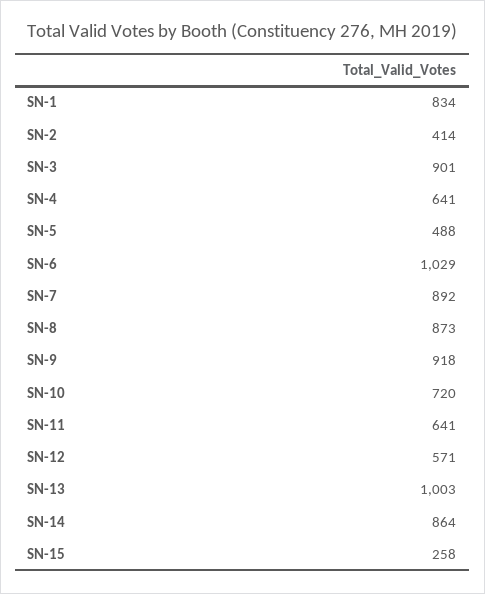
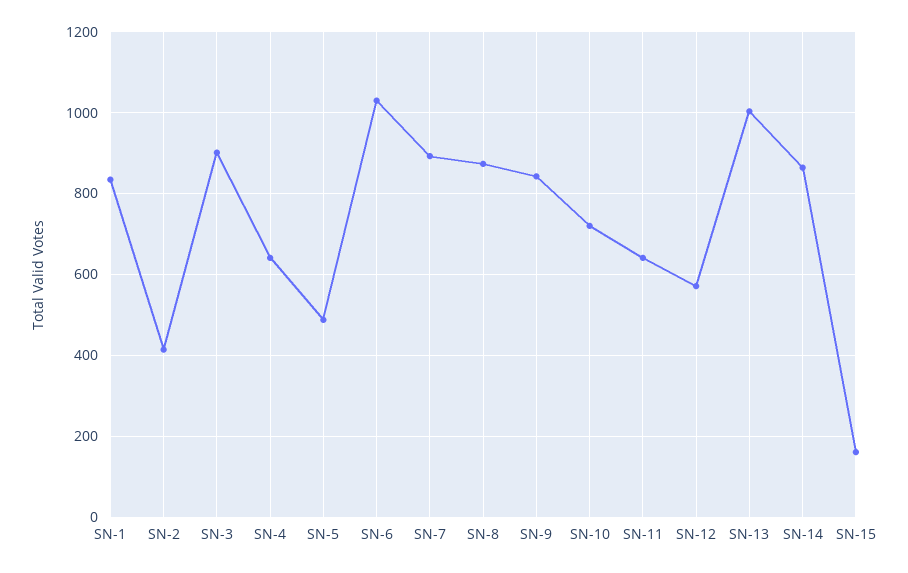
SN-9: 918 -> 840
SN-15: 258 -> 160

